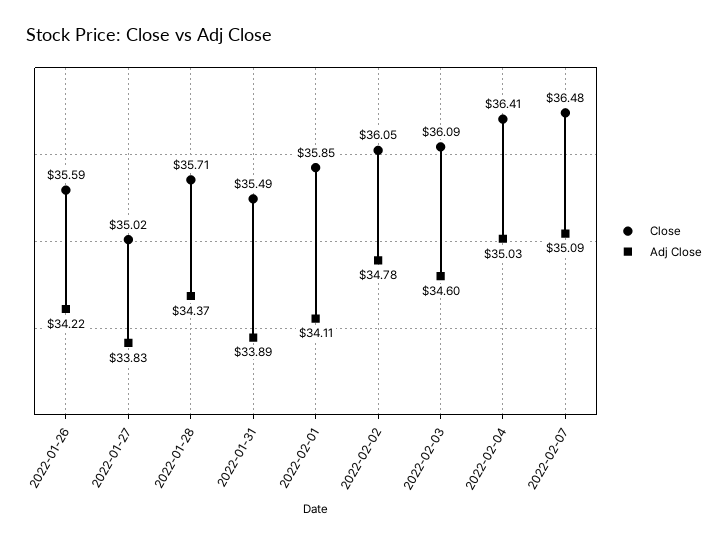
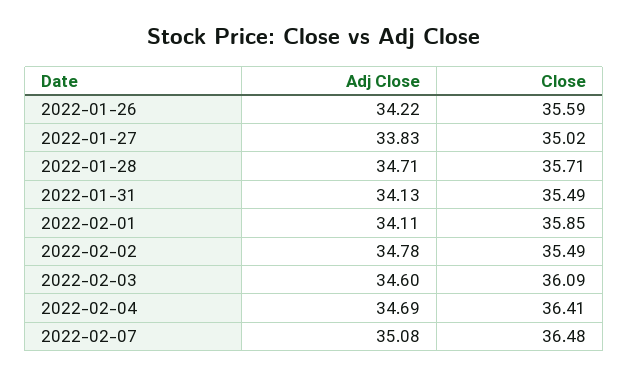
Adj Close, 2022-01-28: 34.37 -> 34.71
Adj Close, 2022-01-31: 33.89 -> 34.13
Close, 2022-02-02: 36.05 -> 35.49
Adj Close, 2022-02-04: 35.03 -> 34.69
Adj Close, 2022-02-07: 35.09 -> 35.08

